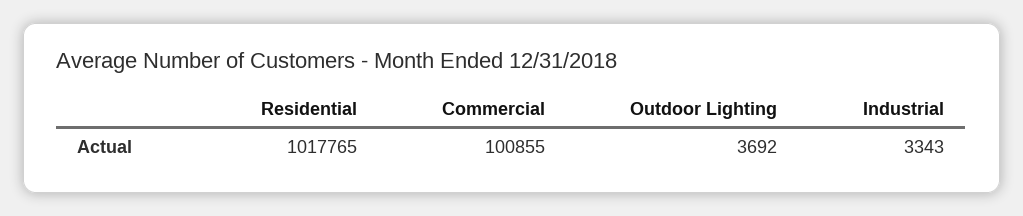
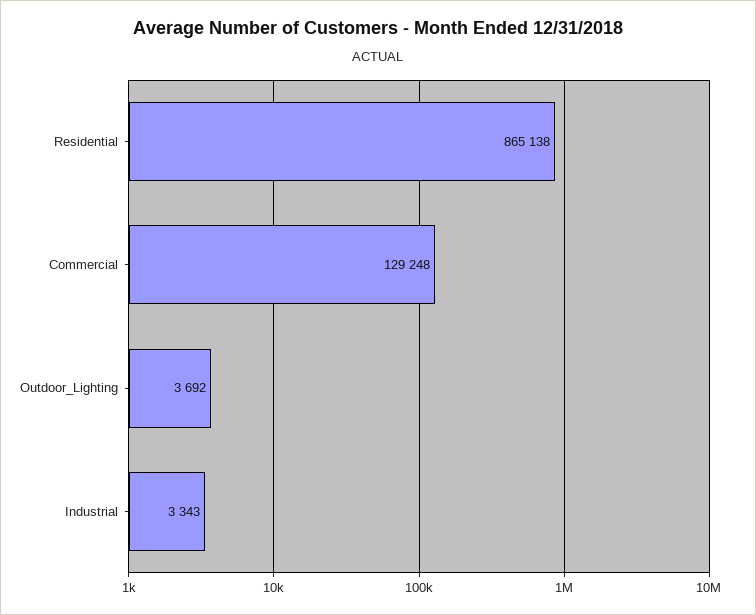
Residential: 1017765 -> 865138
Commercial: 100855 -> 129248

